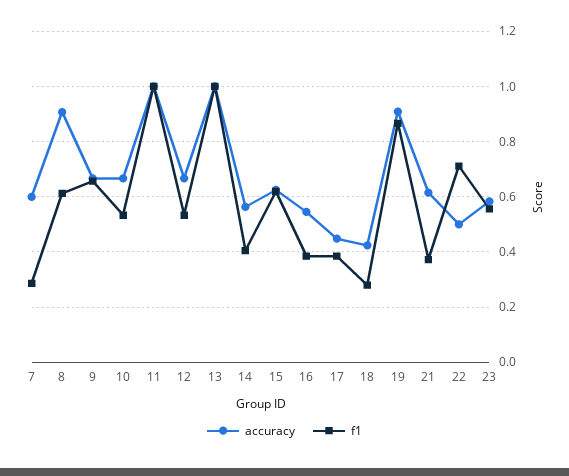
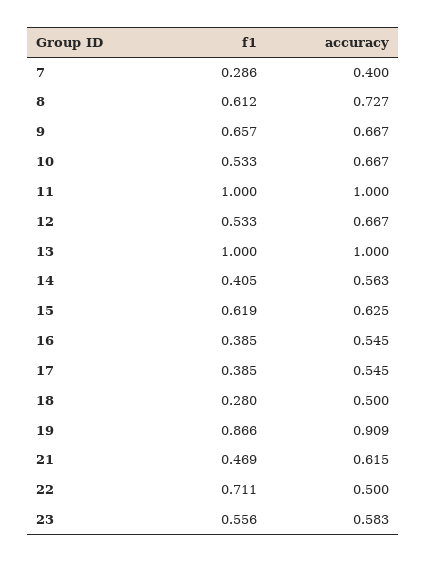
accuracy, 7: 0.6 -> 0.4
accuracy, 8: 0.9 -> 0.727
accuracy, 17: 0.45 -> 0.545
accuracy, 18: 0.425 -> 0.5
f1, 21: 0.375 -> 0.469

